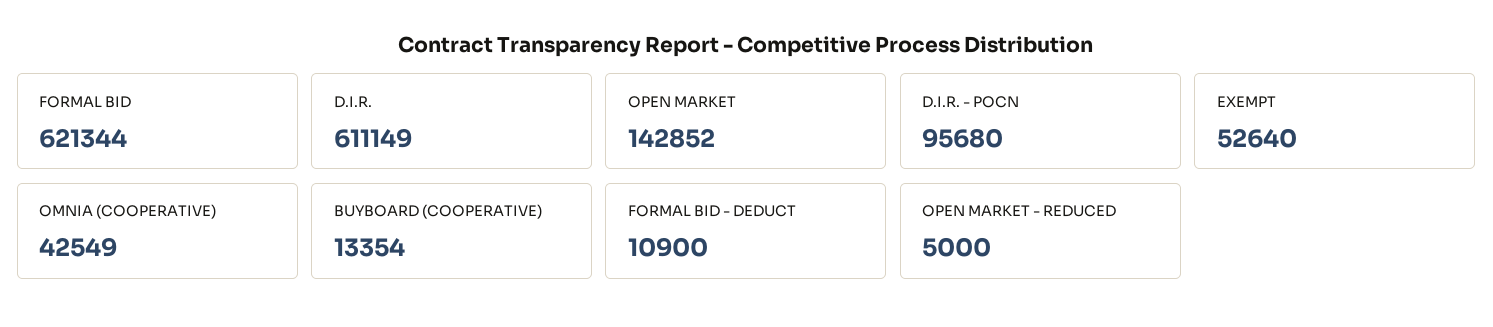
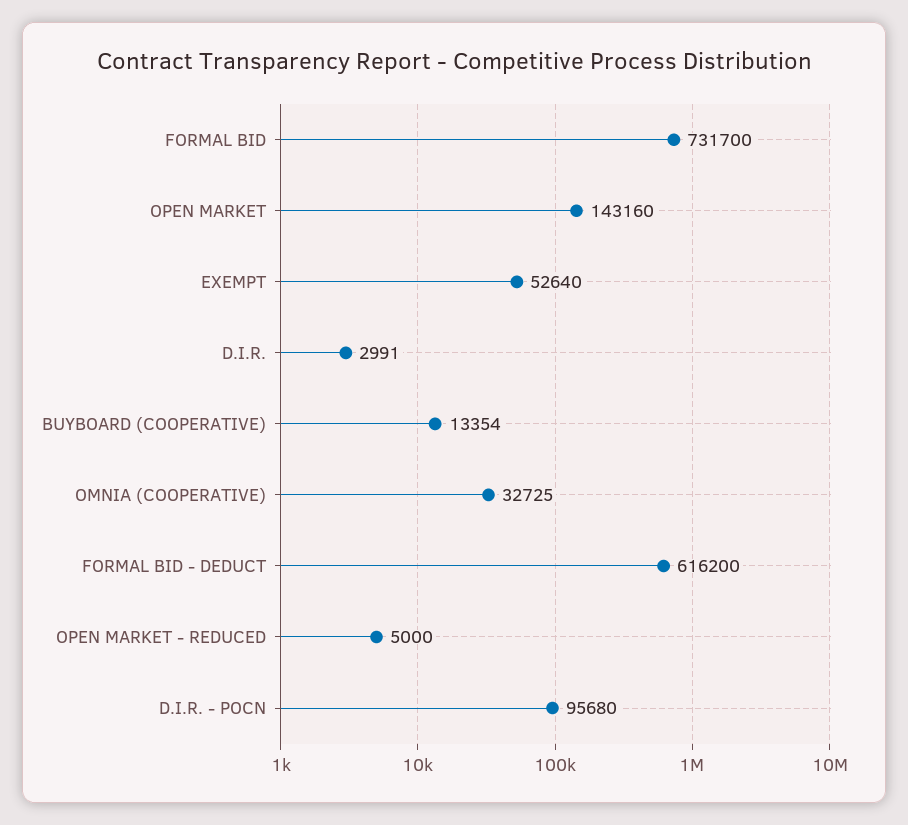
FORMAL BID: 621344 -> 731700
D.I.R.: 611149 -> 2991
OPEN MARKET: 142852 -> 143160
OMNIA (COOPERATIVE): 42549 -> 32725
FORMAL BID - DEDUCT: 10900 -> 616200

